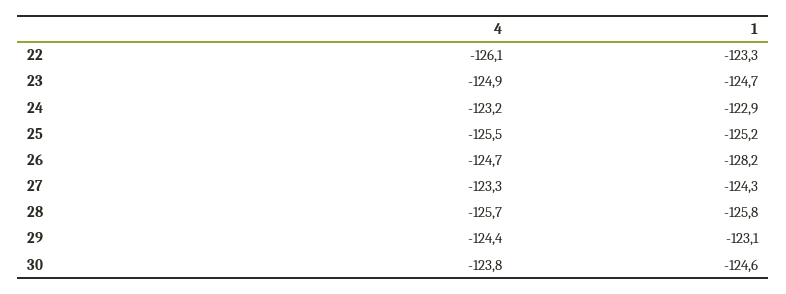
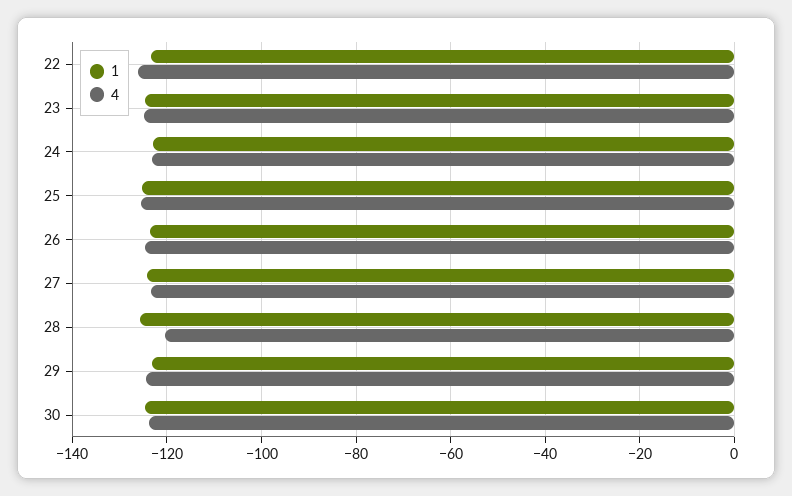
1, 26: -128.2 -> -124
4, 28: -125.7 -> -120

